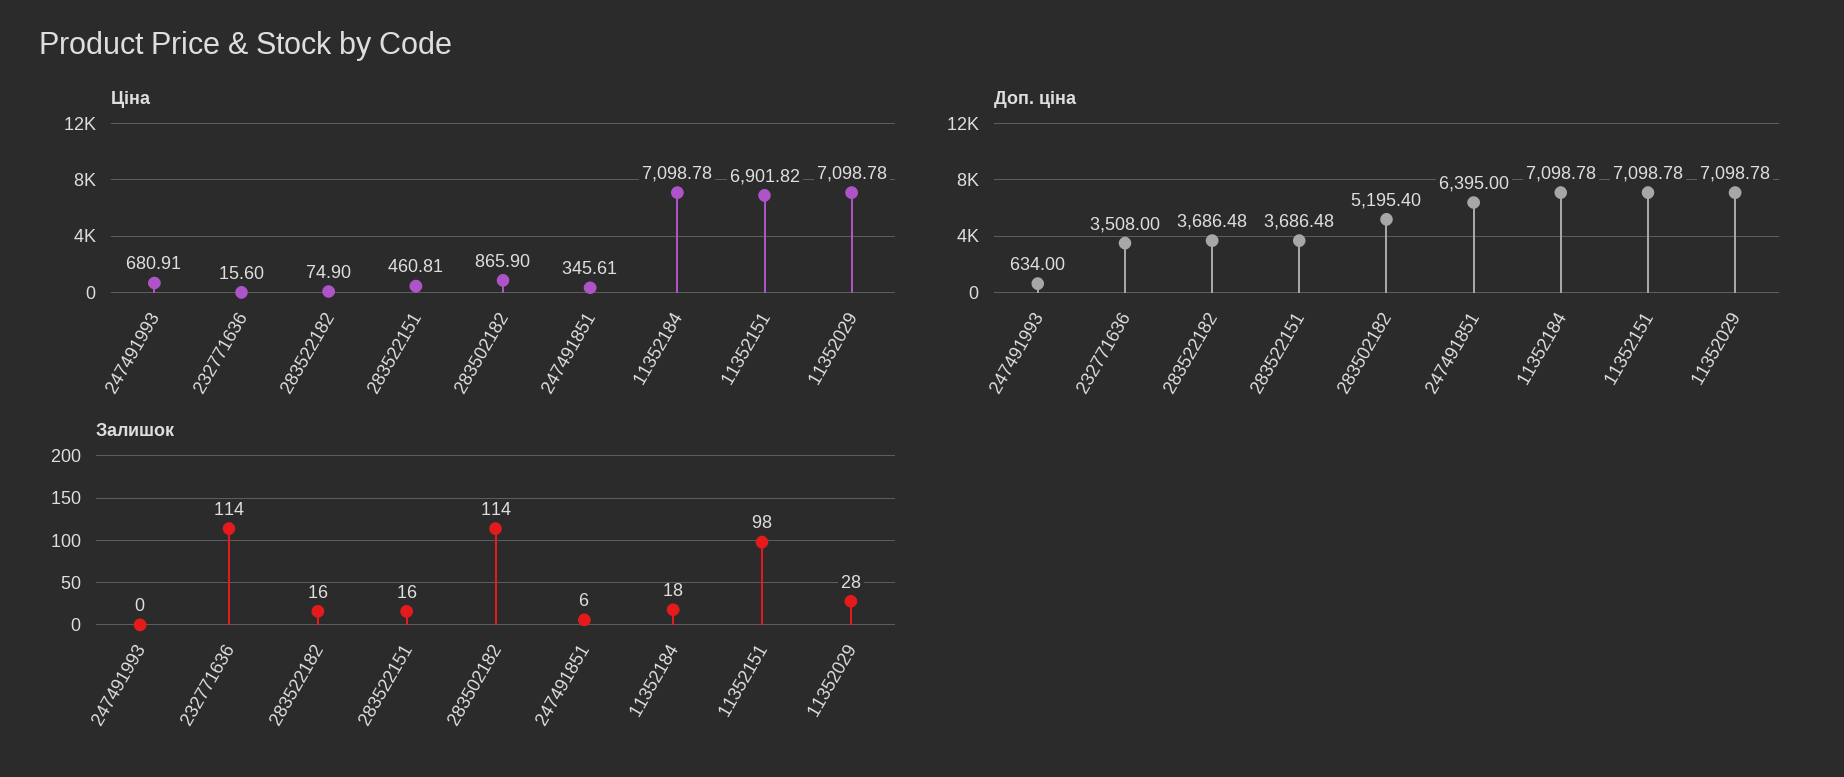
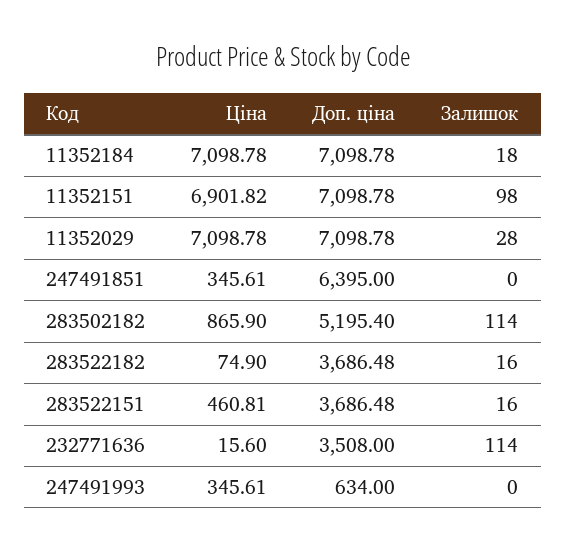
Ціна, 247491993: 680.91 -> 345.61
Залишок, 247491851: 6 -> 0

